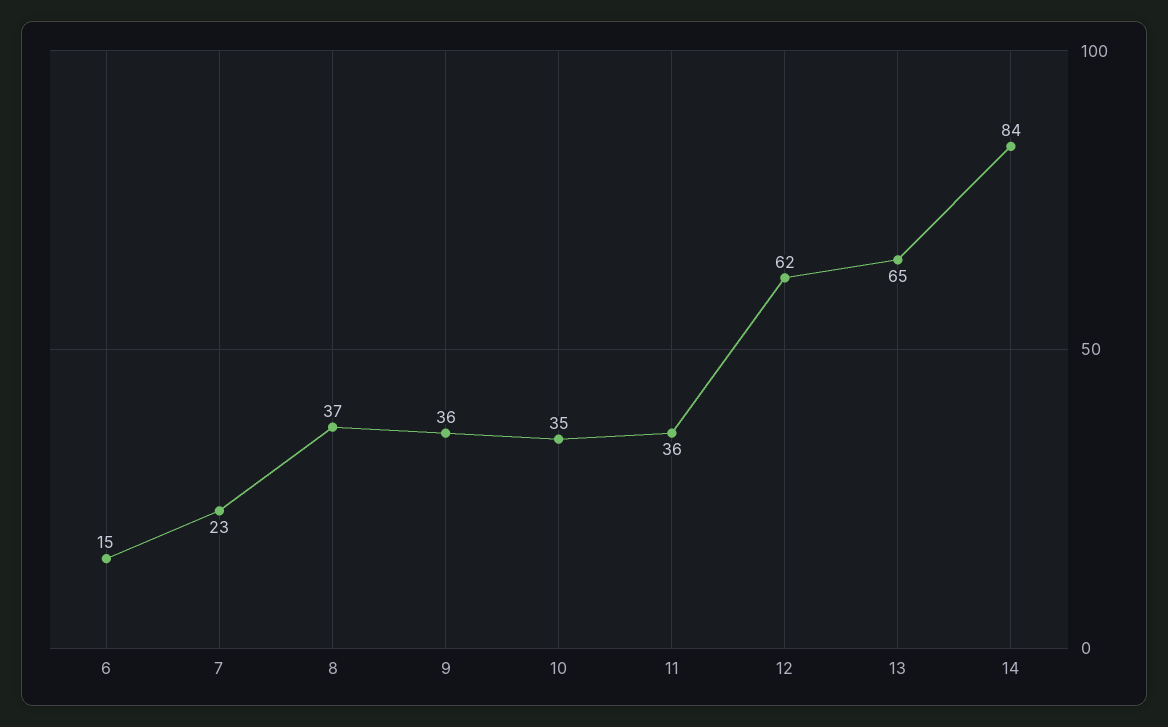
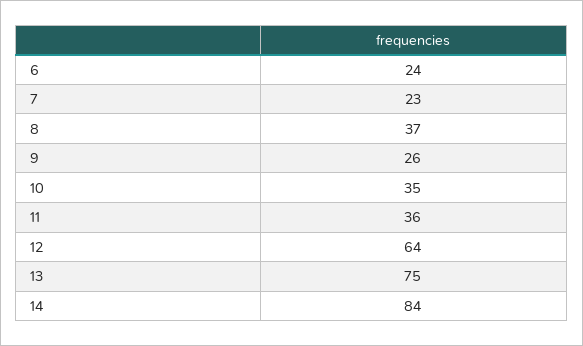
6: 15 -> 24
9: 36 -> 26
12: 62 -> 64
13: 65 -> 75

